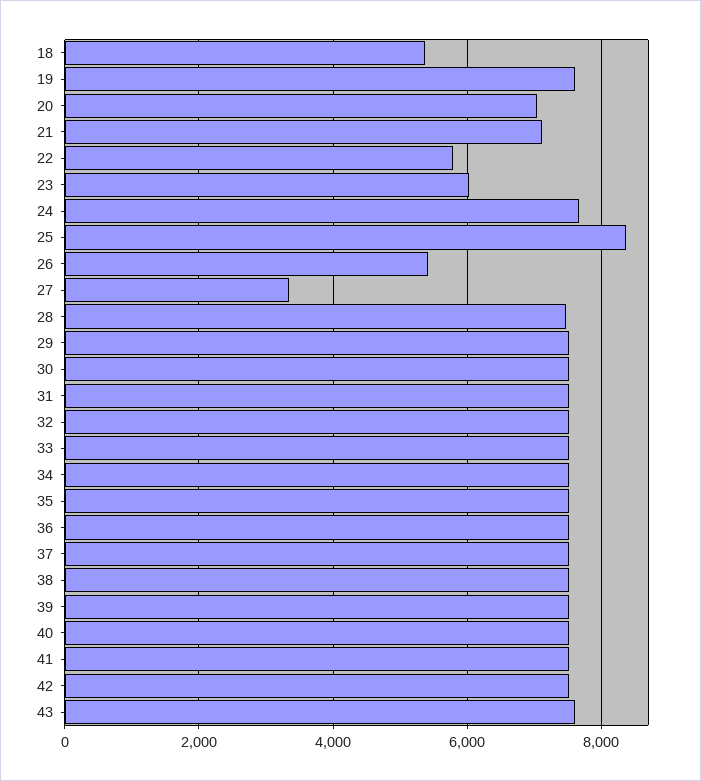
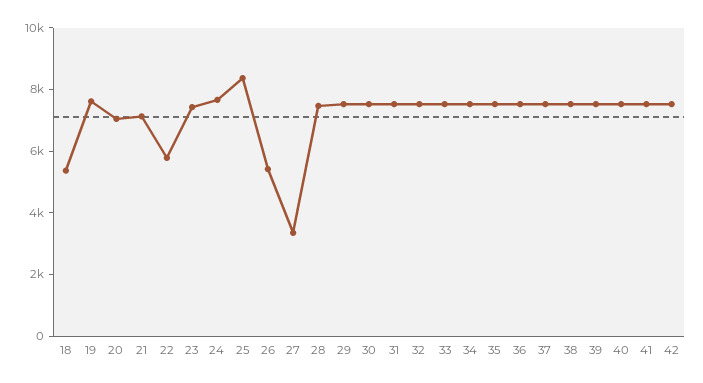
23: 6000 -> 7500
43: 7600 -> none

